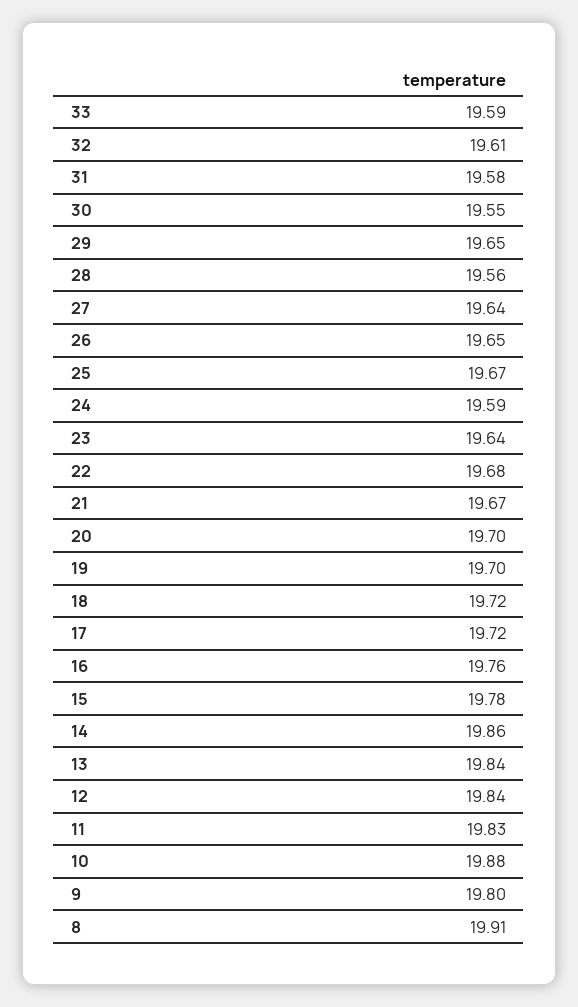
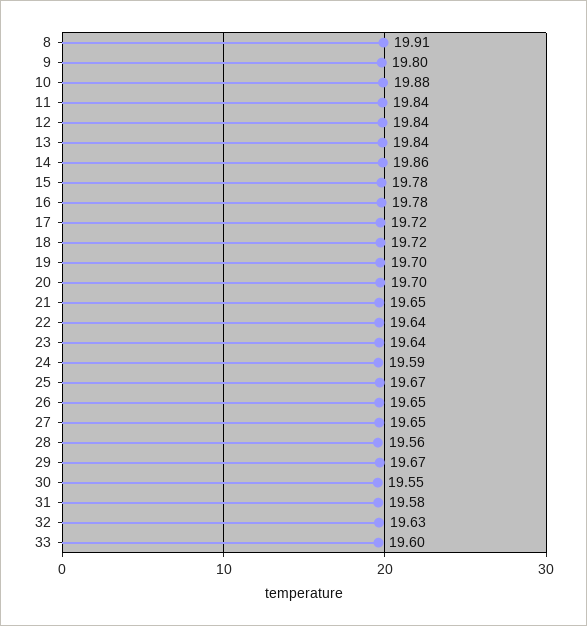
33: 19.59 -> 19.6
32: 19.61 -> 19.63
29: 19.65 -> 19.67
27: 19.64 -> 19.65
22: 19.68 -> 19.64
21: 19.67 -> 19.65
16: 19.76 -> 19.78
11: 19.83 -> 19.84

